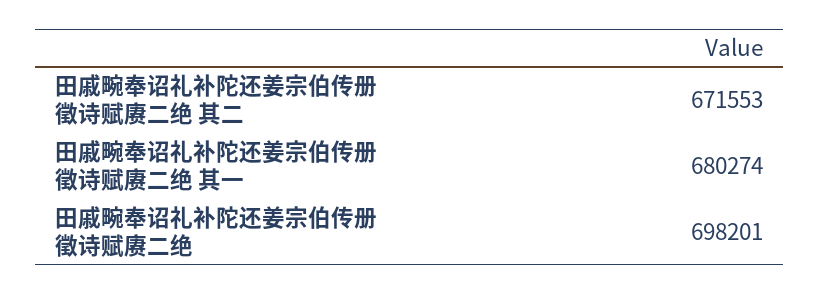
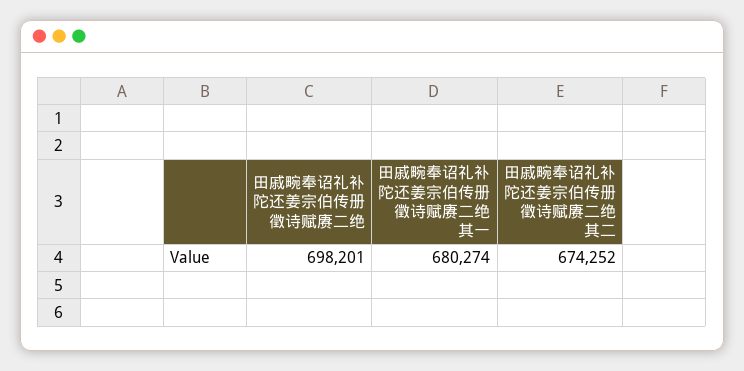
田戚畹奉诏礼补陀还姜宗伯传册徵诗赋赓二绝 其二: 671553 -> 674252

